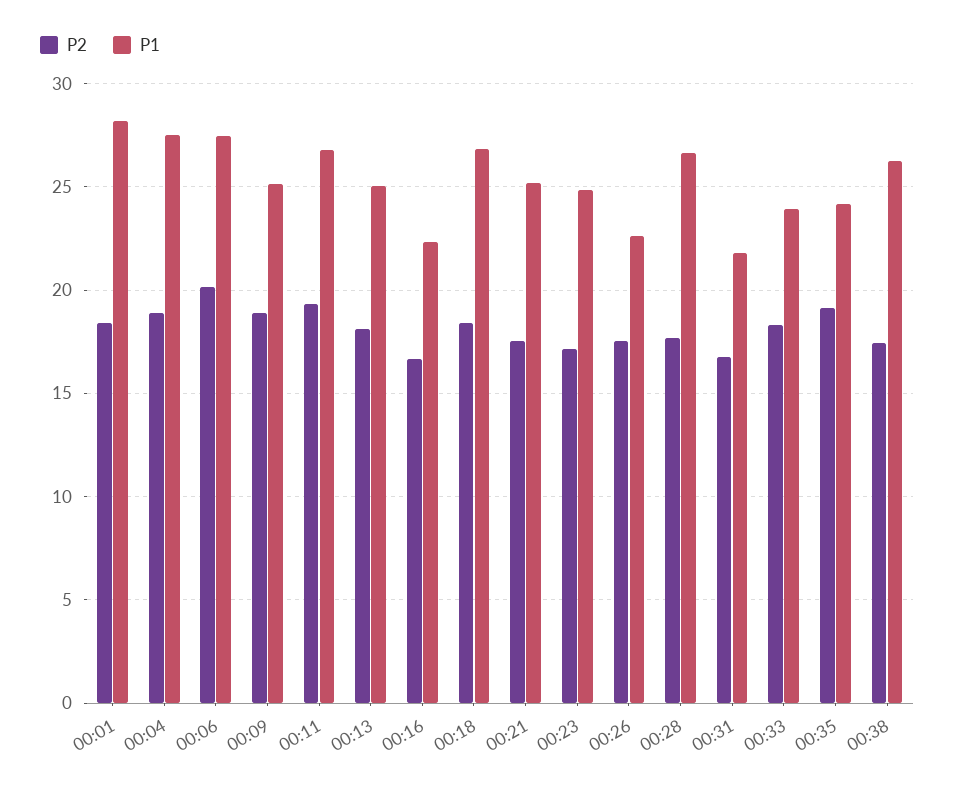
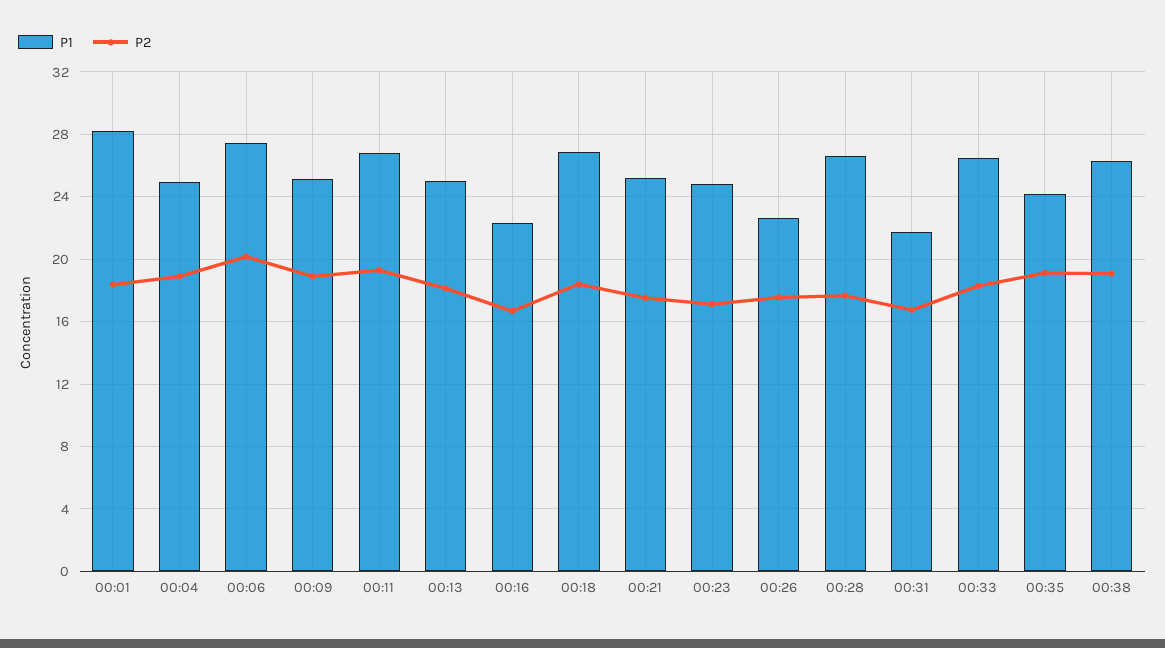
P1, 00:04: 27.5 -> 25
P1, 00:33: 24 -> 26.5
P2, 00:38: 17.5 -> 19

